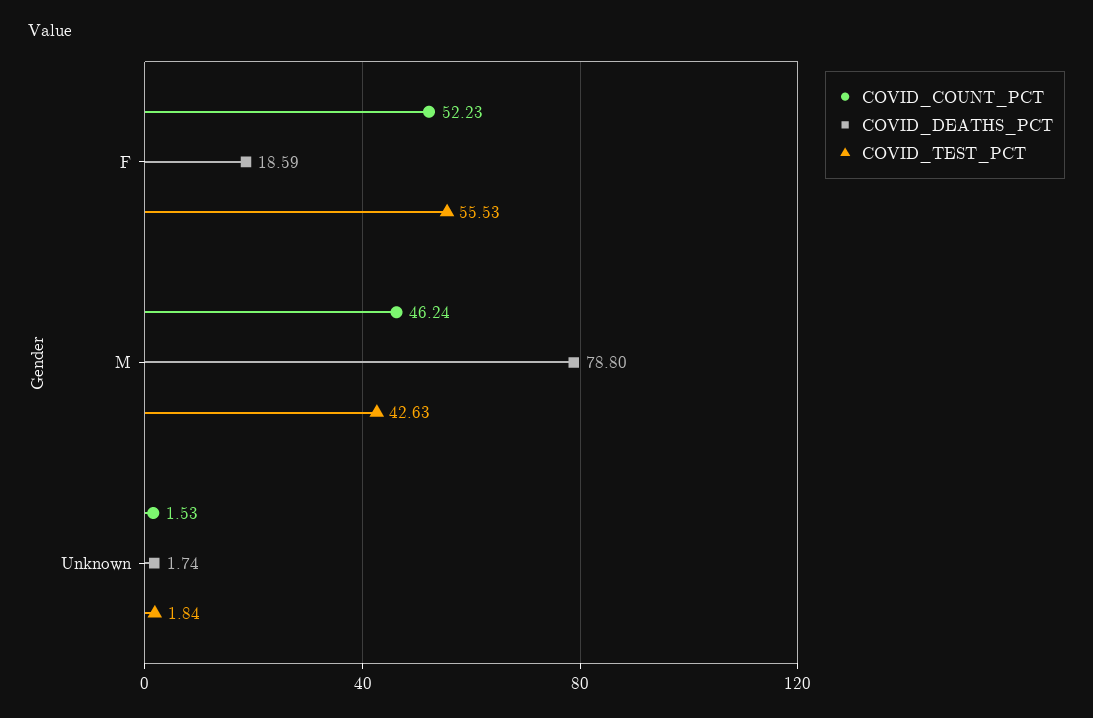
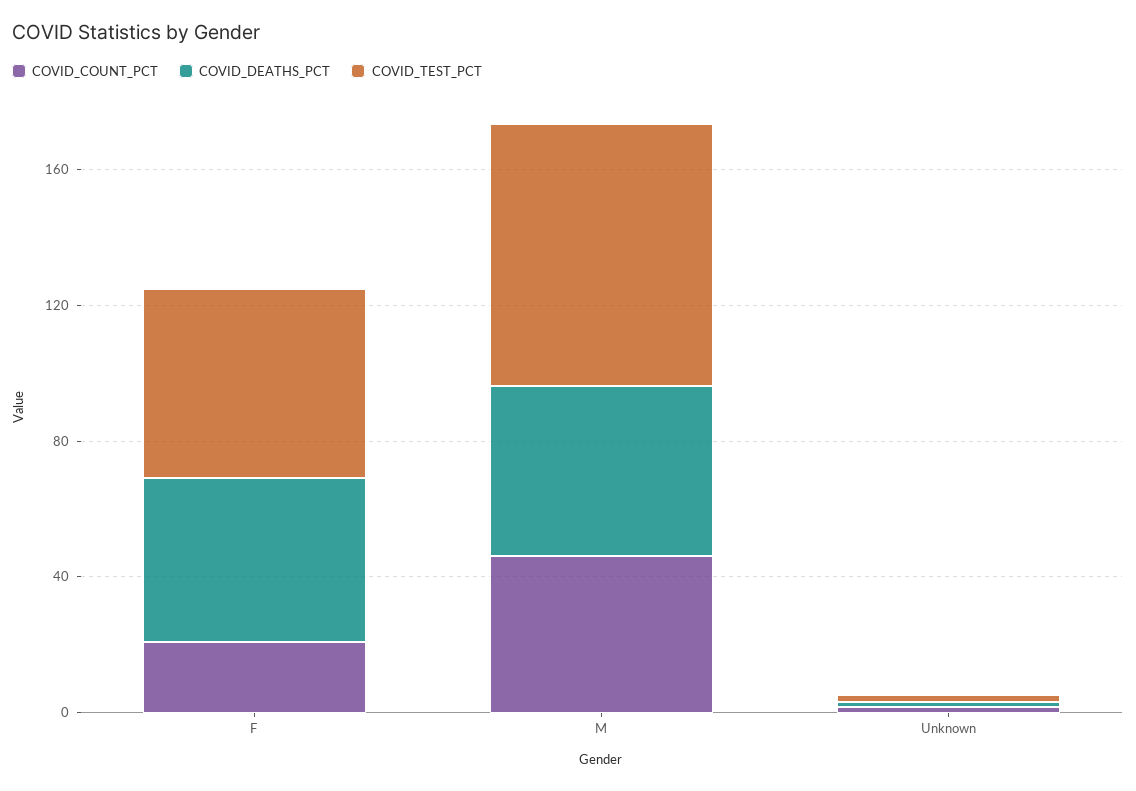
COVID_COUNT_PCT, F: 52.23 -> 20
COVID_DEATHS_PCT, F: 18.59 -> 50
COVID_DEATHS_PCT, M: 78.8 -> 50
COVID_TEST_PCT, M: 42.63 -> 80

